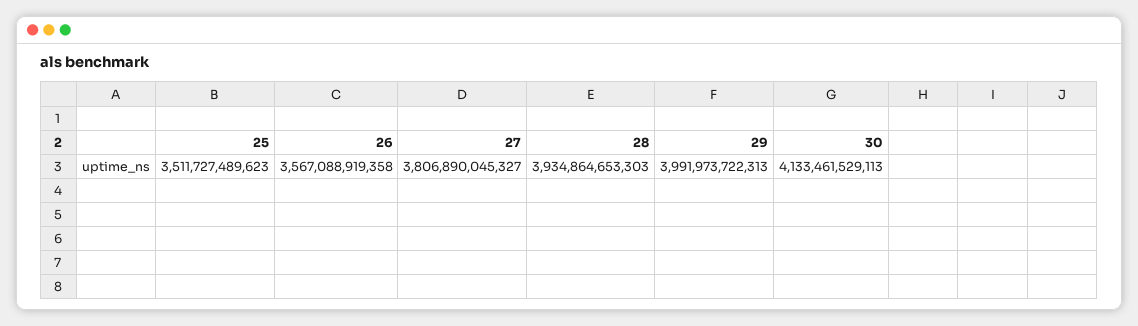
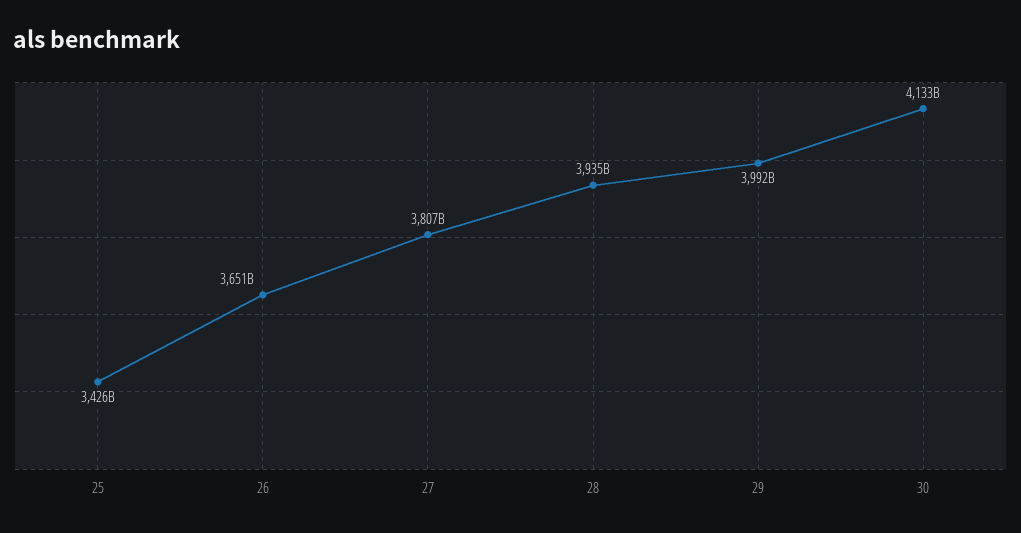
25: 3511727489623 -> 3426000000000
26: 3567088919358 -> 3651000000000

